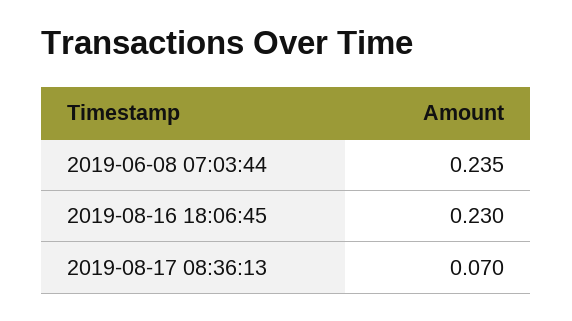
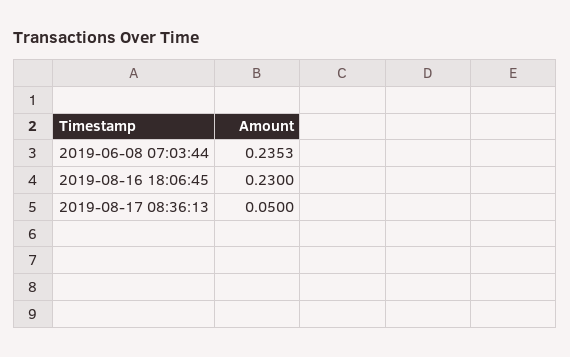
2019-08-17 08:36:13: 0.07 -> 0.05

